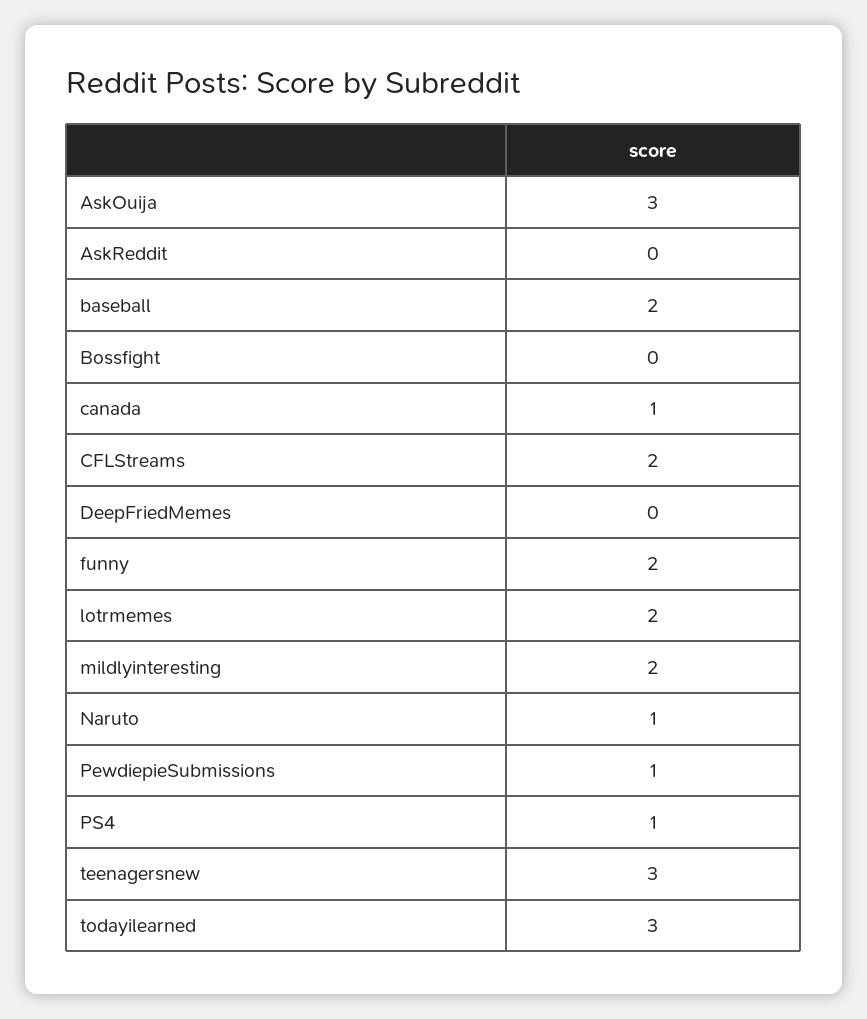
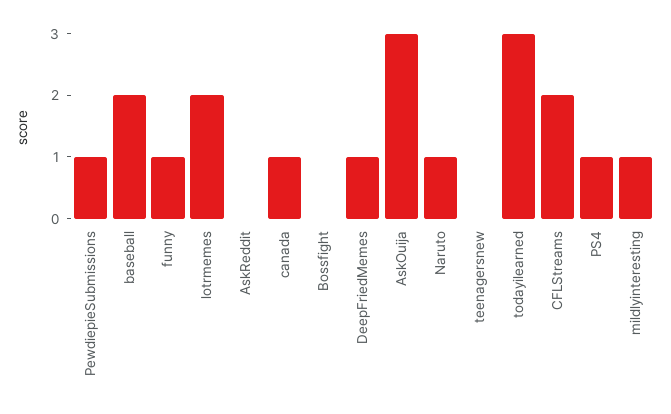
DeepFriedMemes: 0 -> 1
funny: 2 -> 1
mildlyinteresting: 2 -> 1
teenagersnew: 3 -> 0

